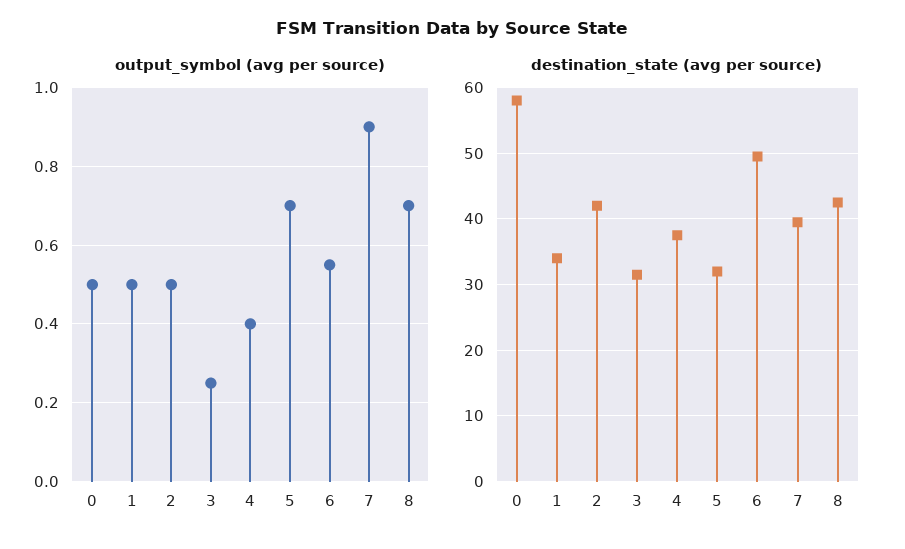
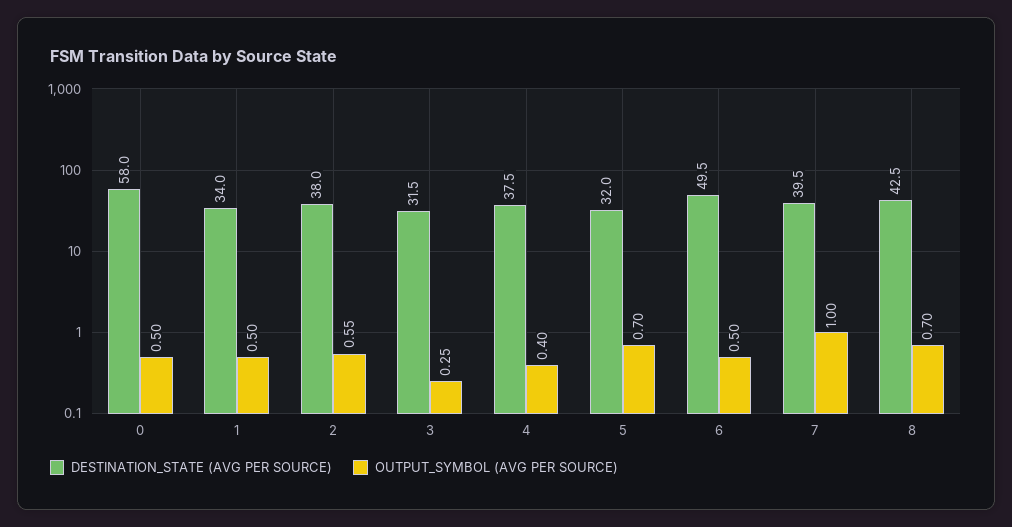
output_symbol (avg per source), 2: 0.5 -> 0.55
output_symbol (avg per source), 6: 0.55 -> 0.5
output_symbol (avg per source), 7: 0.9 -> 1
destination_state (avg per source), 2: 42 -> 38

